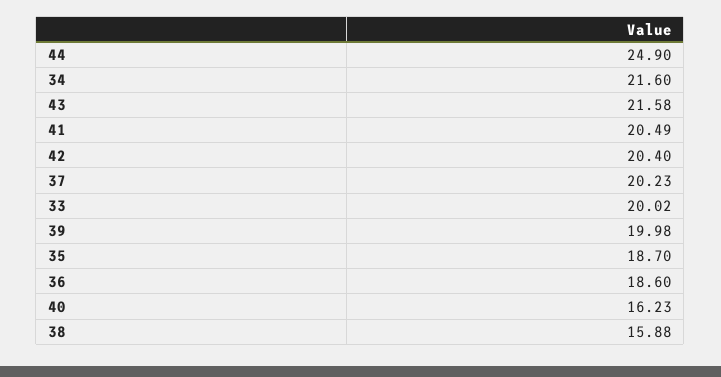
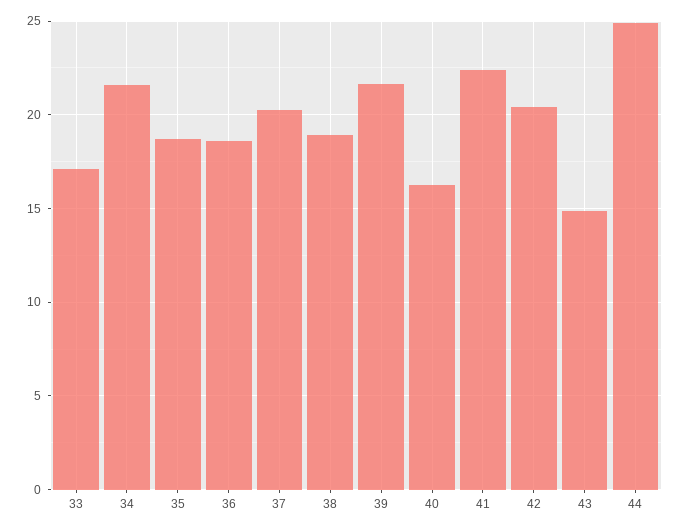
43: 21.58 -> 15
41: 20.49 -> 22.5
33: 20.02 -> 17
39: 19.98 -> 21.5
38: 15.88 -> 19

